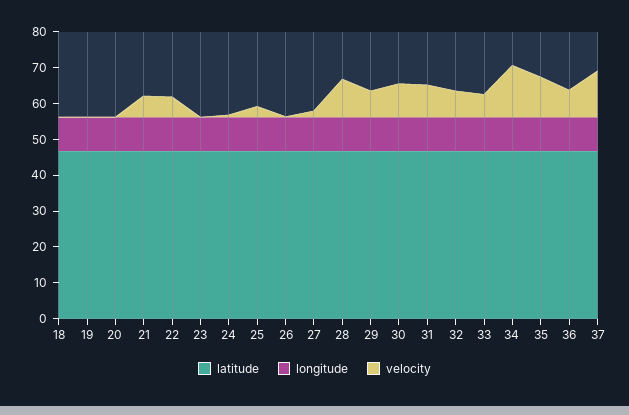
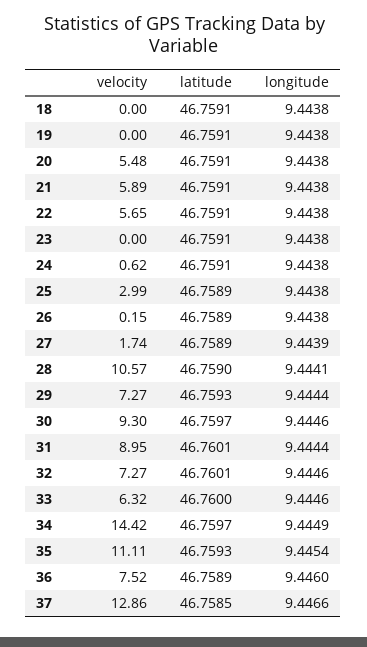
velocity, 20: 0 -> 5.48

